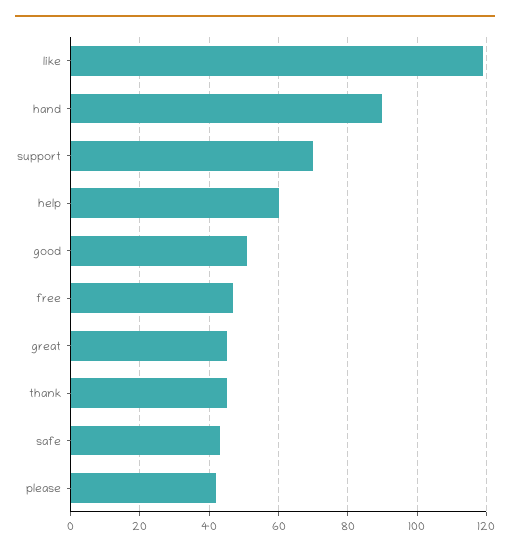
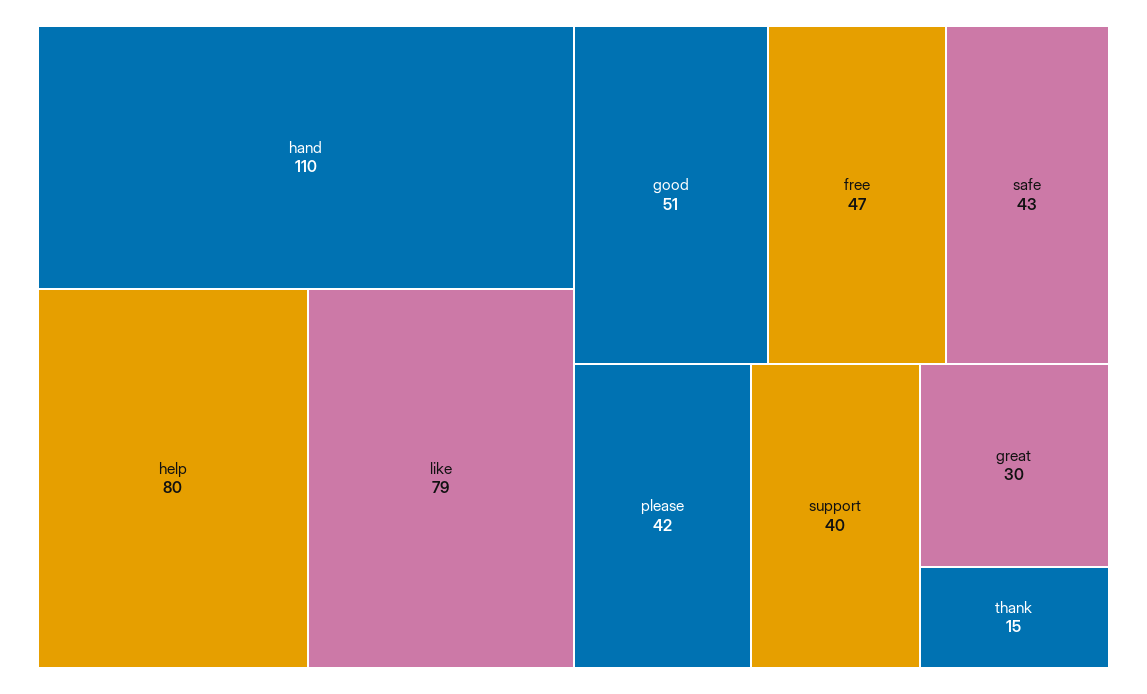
like: 120 -> 79
hand: 90 -> 110
support: 70 -> 40
help: 60 -> 80
great: 45 -> 30
thank: 45 -> 15

